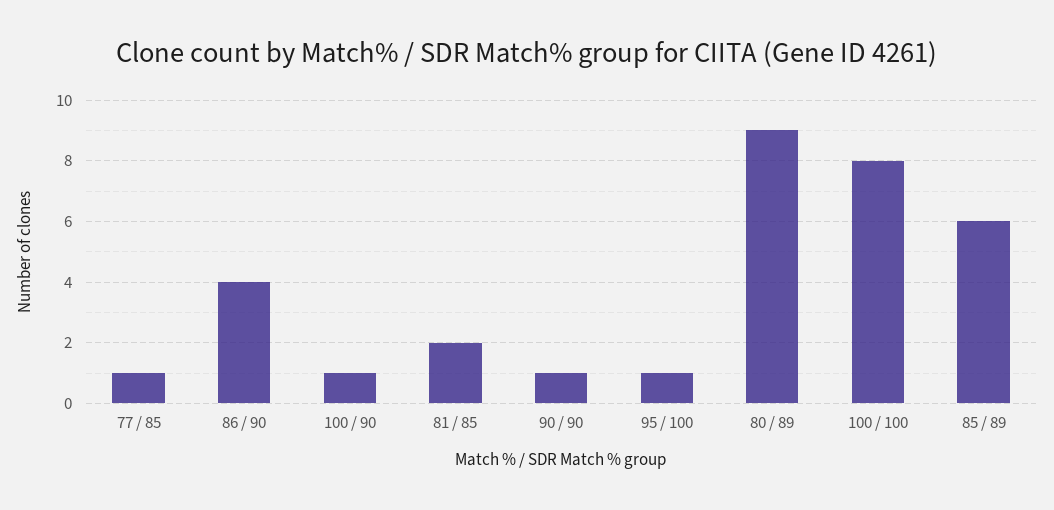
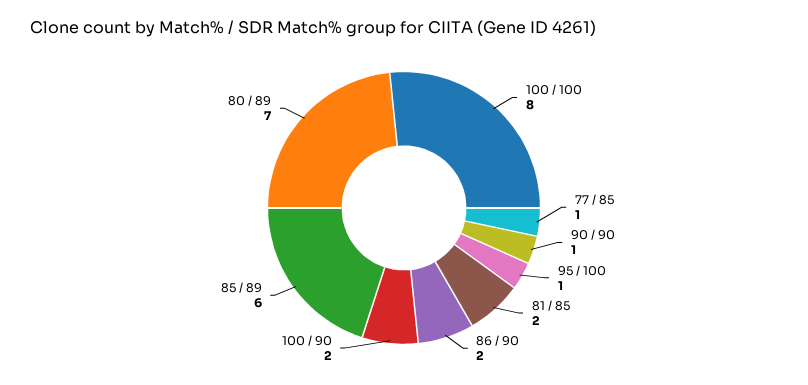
86 / 90: 4 -> 2
100 / 90: 1 -> 2
80 / 89: 9 -> 7

